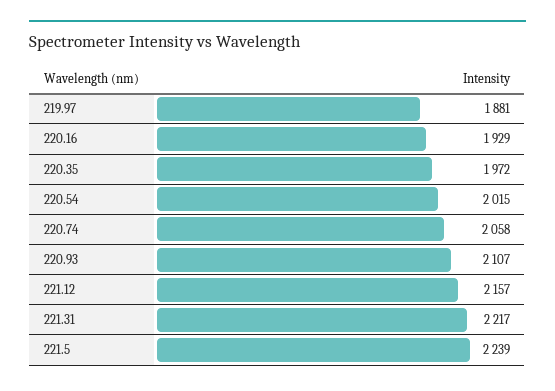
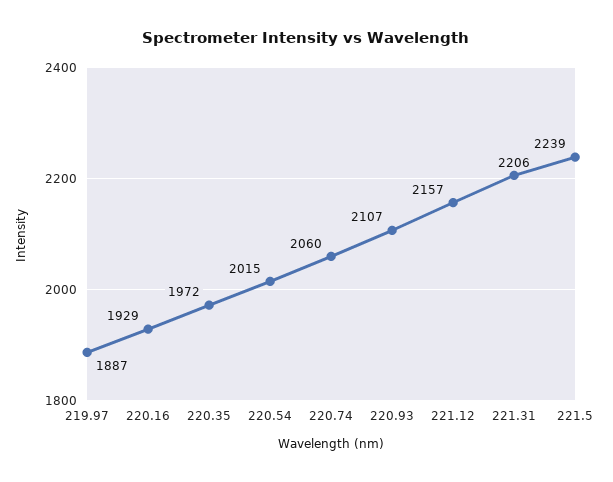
219.97: 1881 -> 1887
220.74: 2058 -> 2060
221.31: 2217 -> 2206

